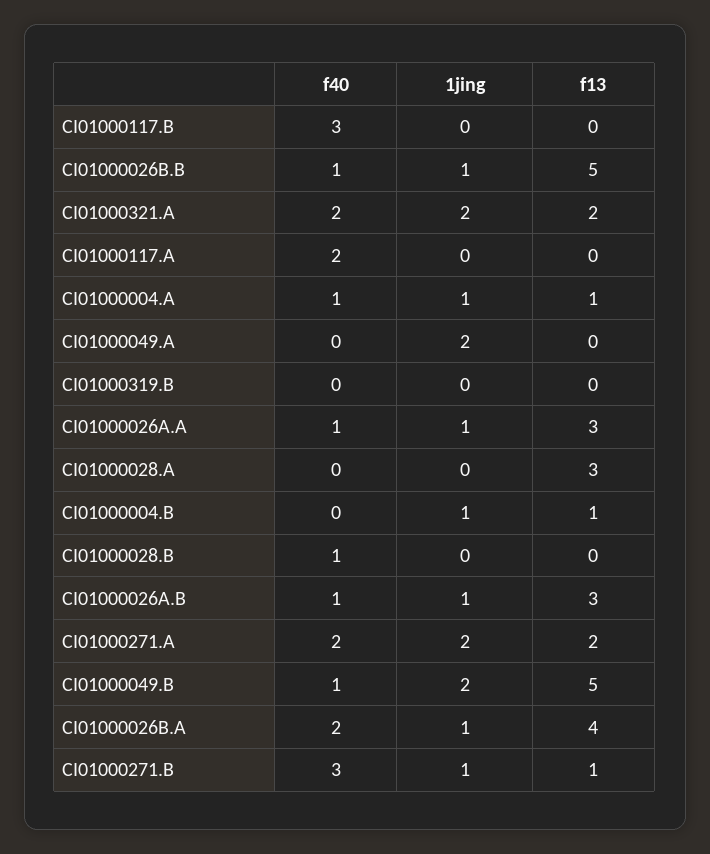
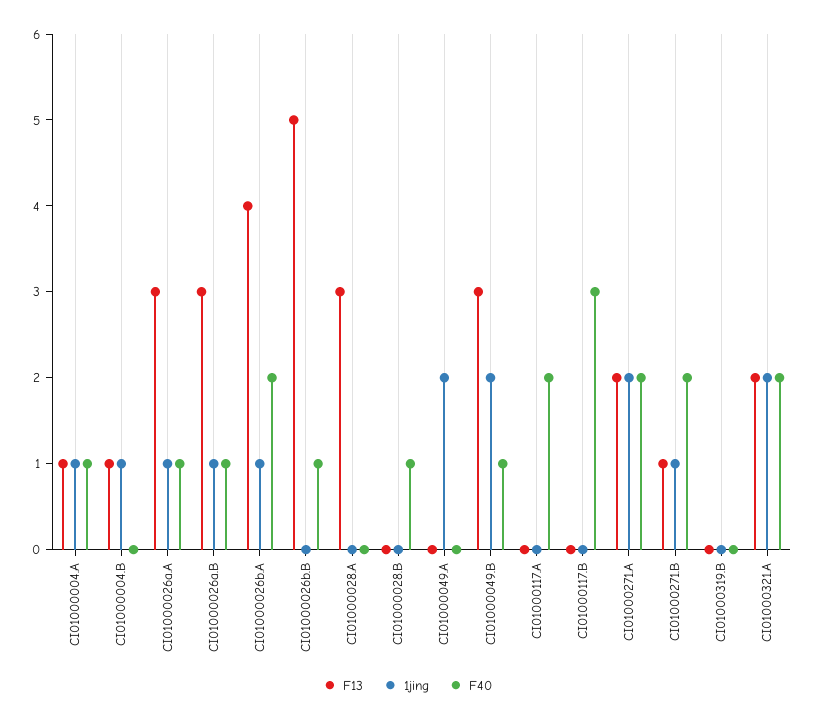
1jing, CI01000026B.B: 1 -> 0
f13, CI01000049.B: 5 -> 3
f40, CI01000271.B: 3 -> 2

